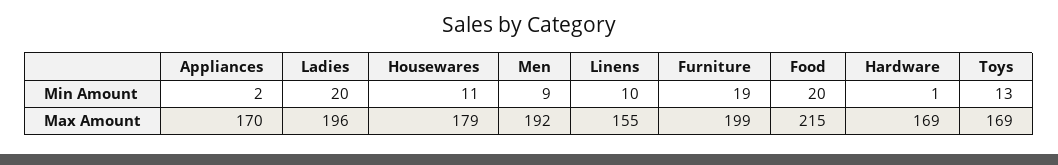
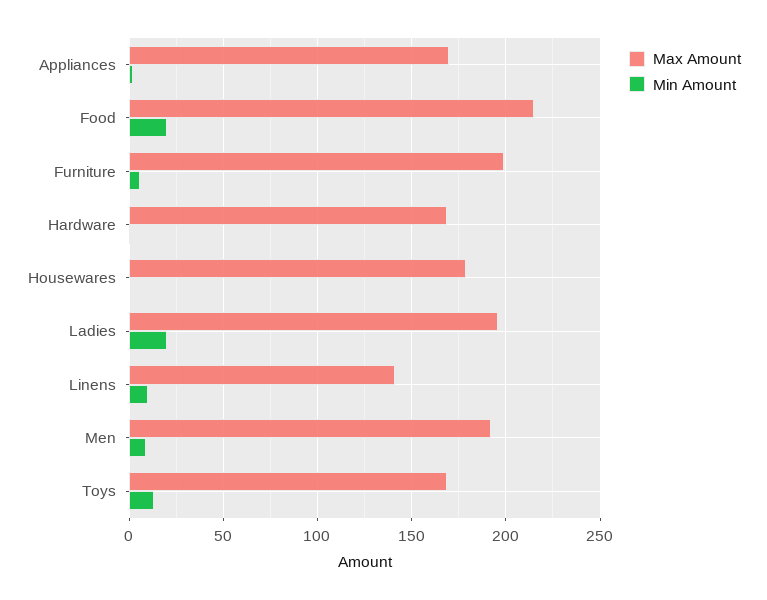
Min Amount, Housewares: 11 -> 0
Min Amount, Furniture: 19 -> 5
Max Amount, Linens: 155 -> 140

